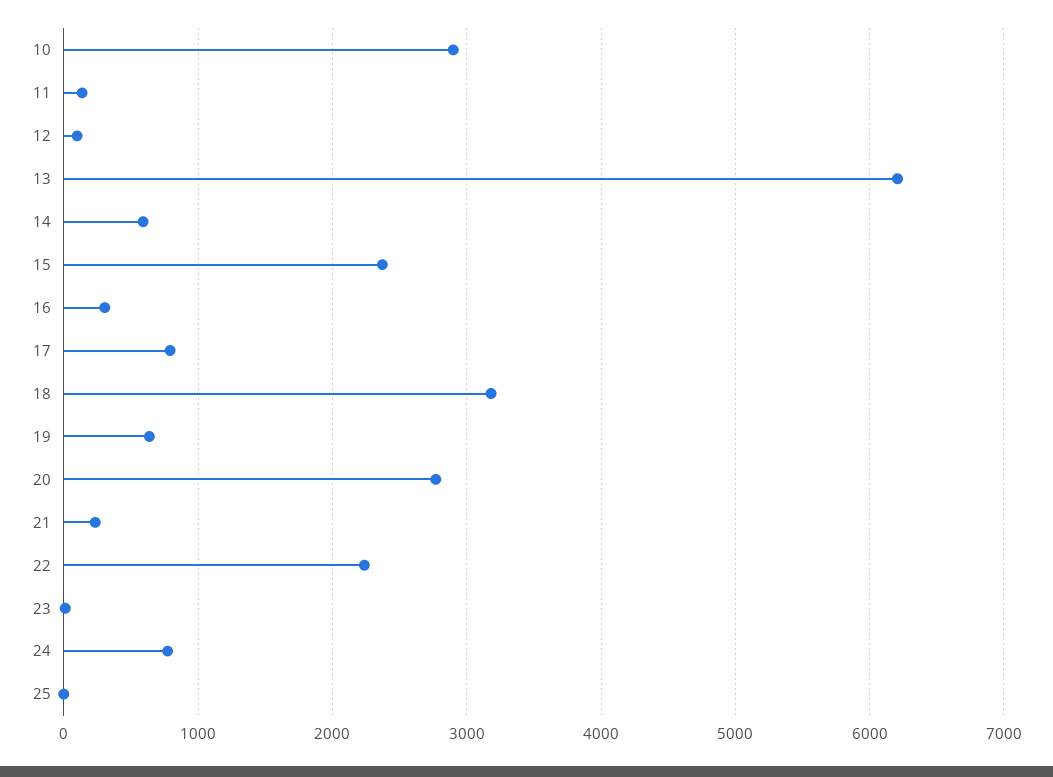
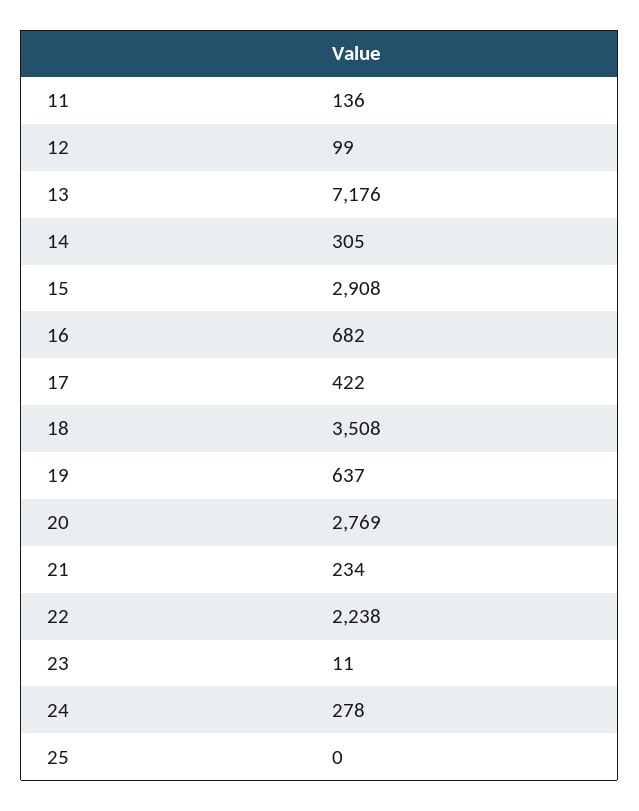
10: 2900 -> none
13: 6200 -> 7176
14: 600 -> 305
15: 2400 -> 2908
16: 300 -> 682
17: 800 -> 422
18: 3200 -> 3508
24: 800 -> 278

